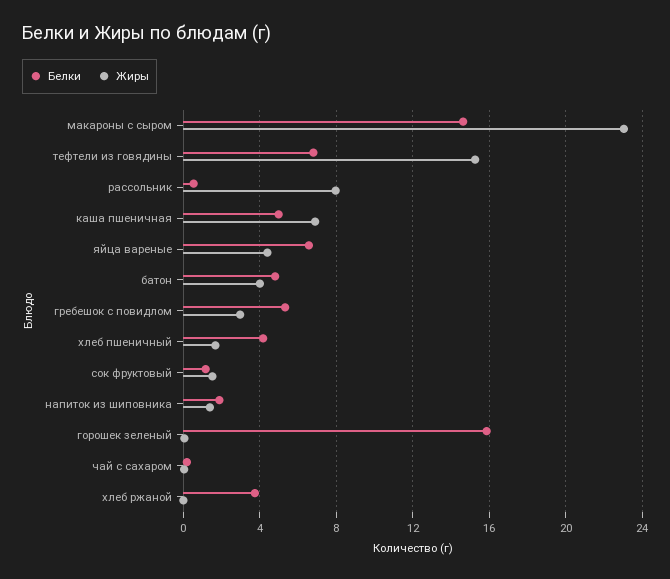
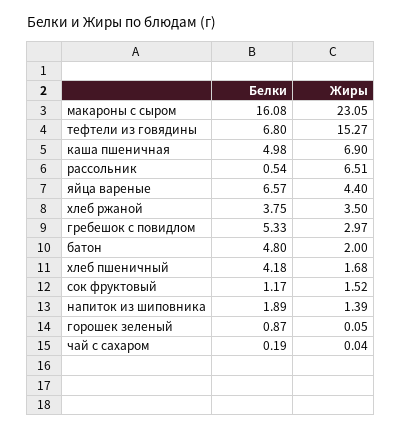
Белки, макароны с сыром: 14.5 -> 16.08
Жиры, рассольник: 8 -> 6.51
Жиры, батон: 4 -> 2
Белки, горошек зеленый: 16 -> 0.87
Жиры, хлеб ржаной: 0 -> 3.5

